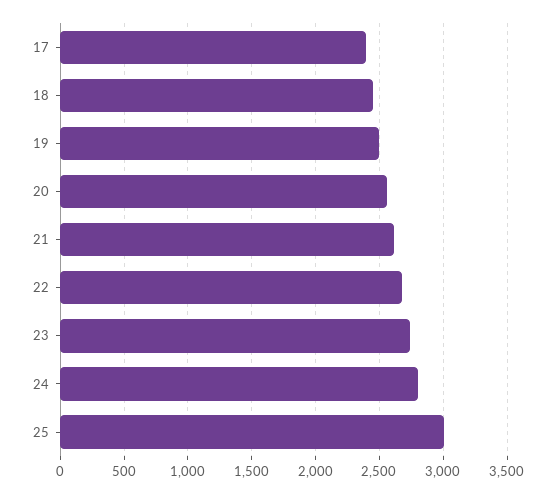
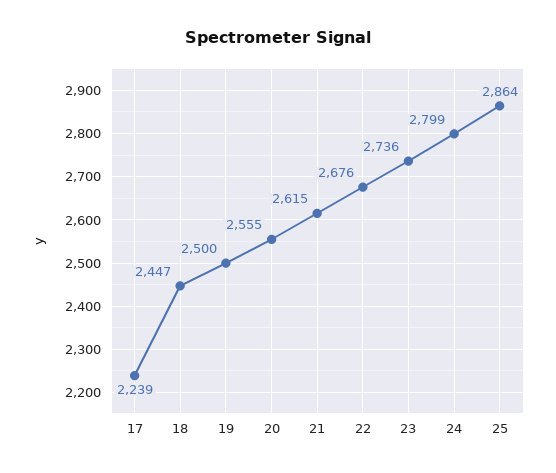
17: 2400 -> 2239
25: 3000 -> 2864

